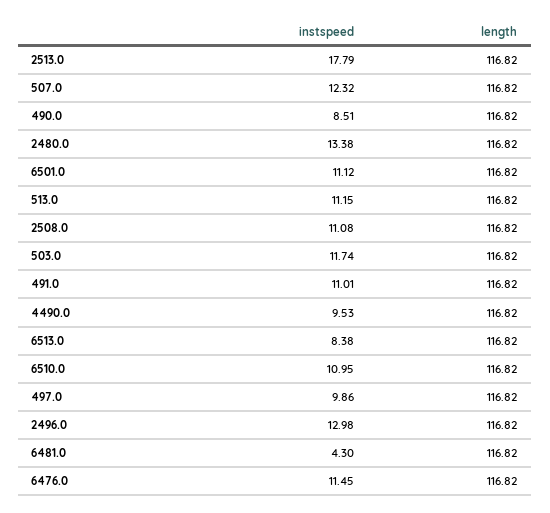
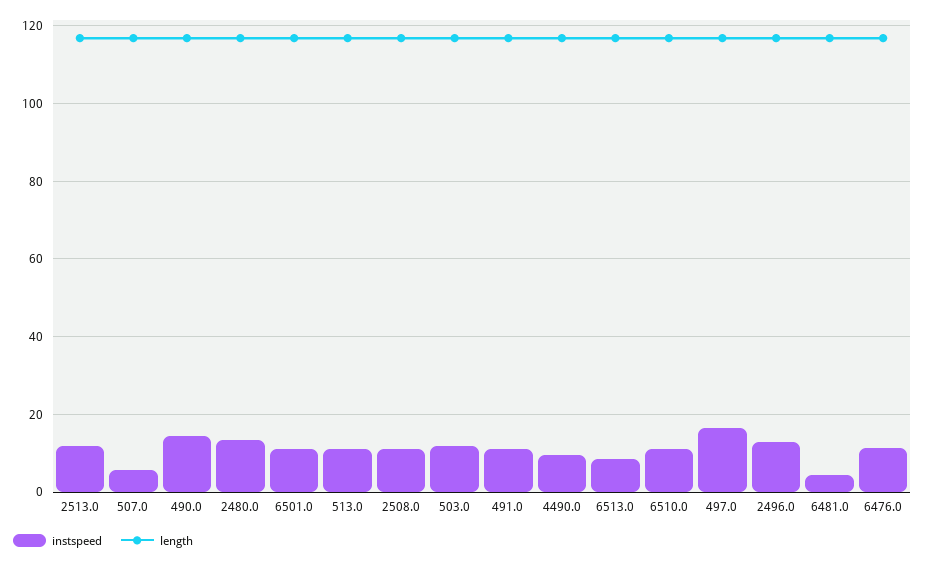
instspeed, 2513.0: 17.79 -> 12
instspeed, 507.0: 12.32 -> 6
instspeed, 490.0: 8.51 -> 14
instspeed, 497.0: 9.86 -> 16

